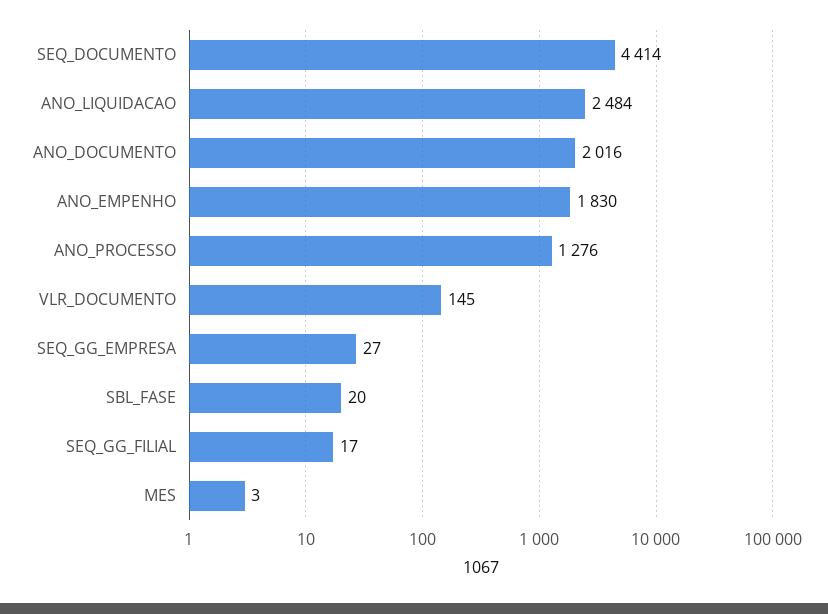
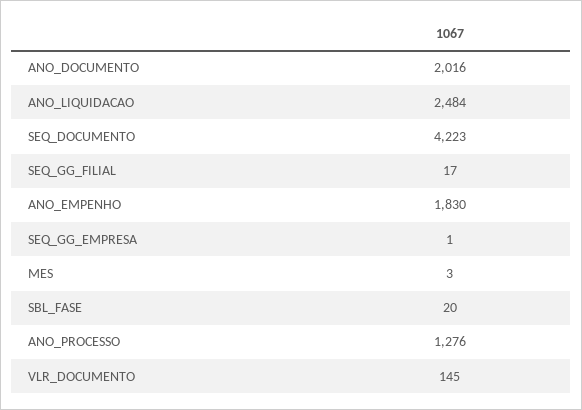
SEQ_DOCUMENTO: 4414 -> 4223
SEQ_GG_EMPRESA: 27 -> 1

